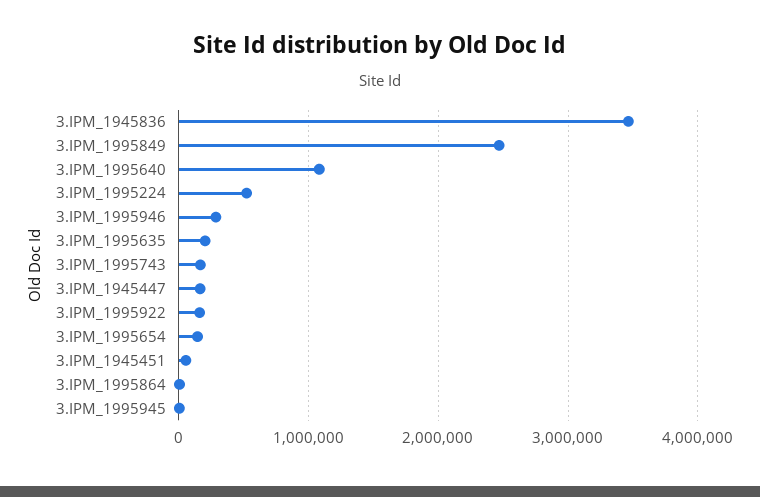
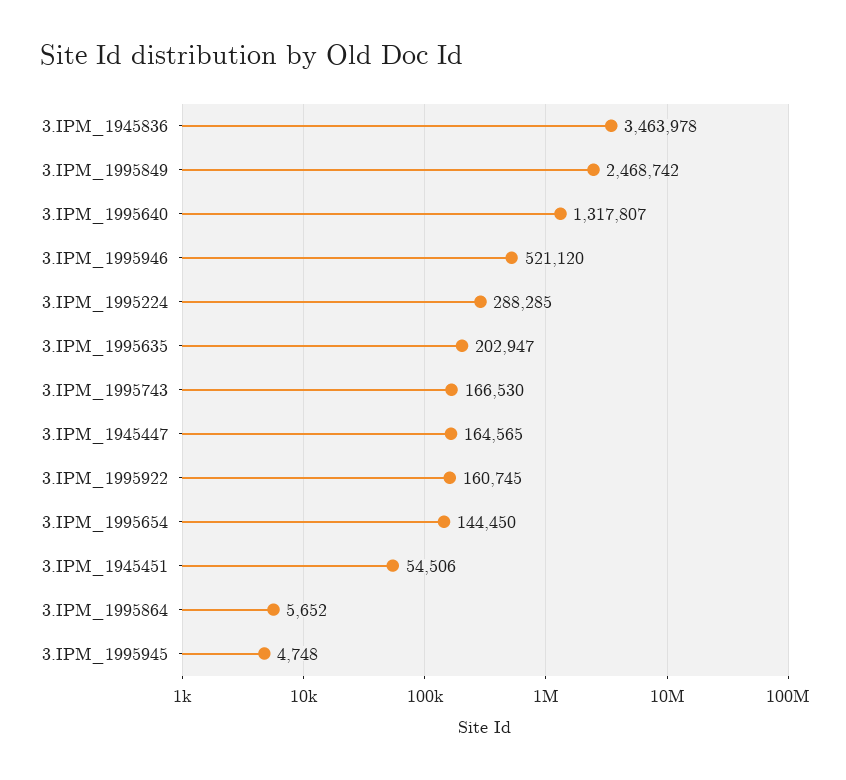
3.IPM_1995640: 1100000 -> 1317807
3.IPM_1995224: 500000 -> 288285
3.IPM_1995946: 300000 -> 521120

